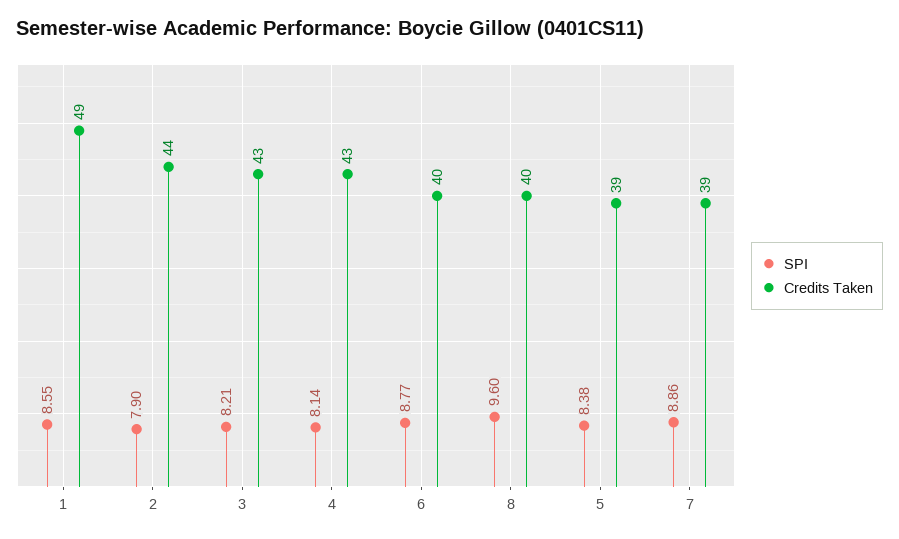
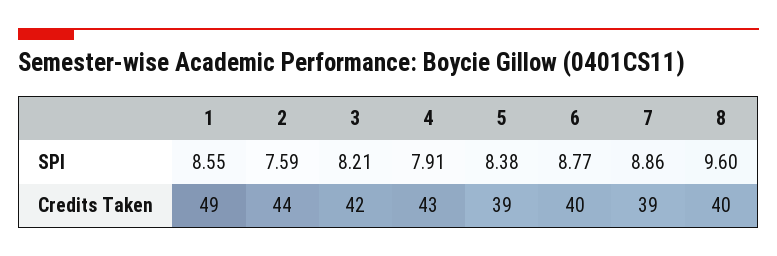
SPI, 2: 7.9 -> 7.59
Credits Taken, 3: 43 -> 42
SPI, 4: 8.14 -> 7.91

